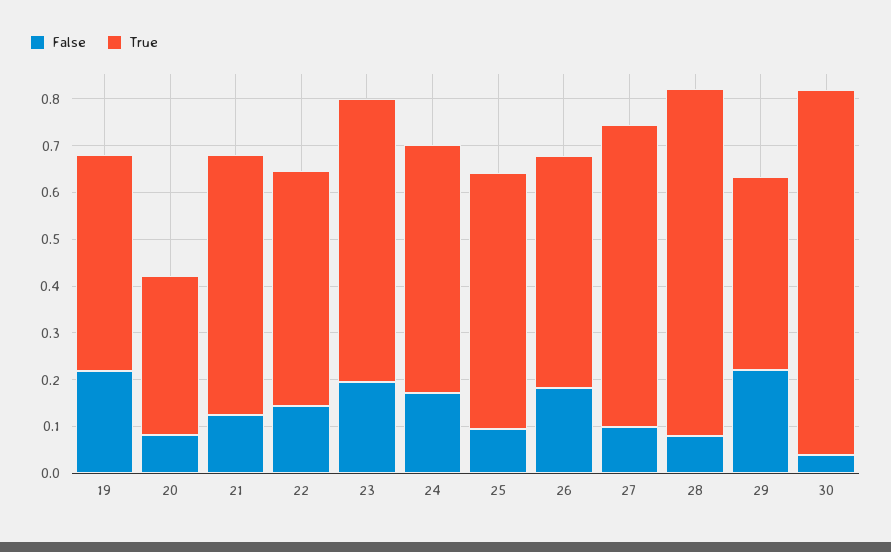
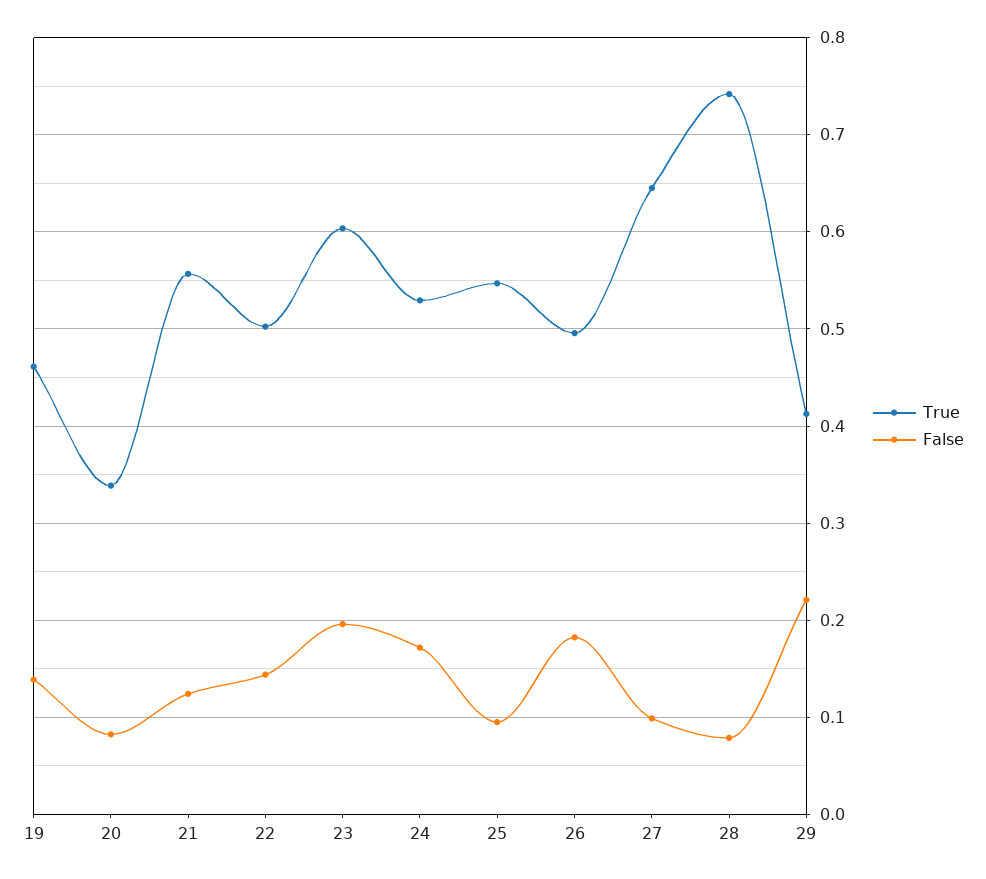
False, 19: 0.22 -> 0.14
False, 30: 0.04 -> none
True, 30: 0.78 -> none

